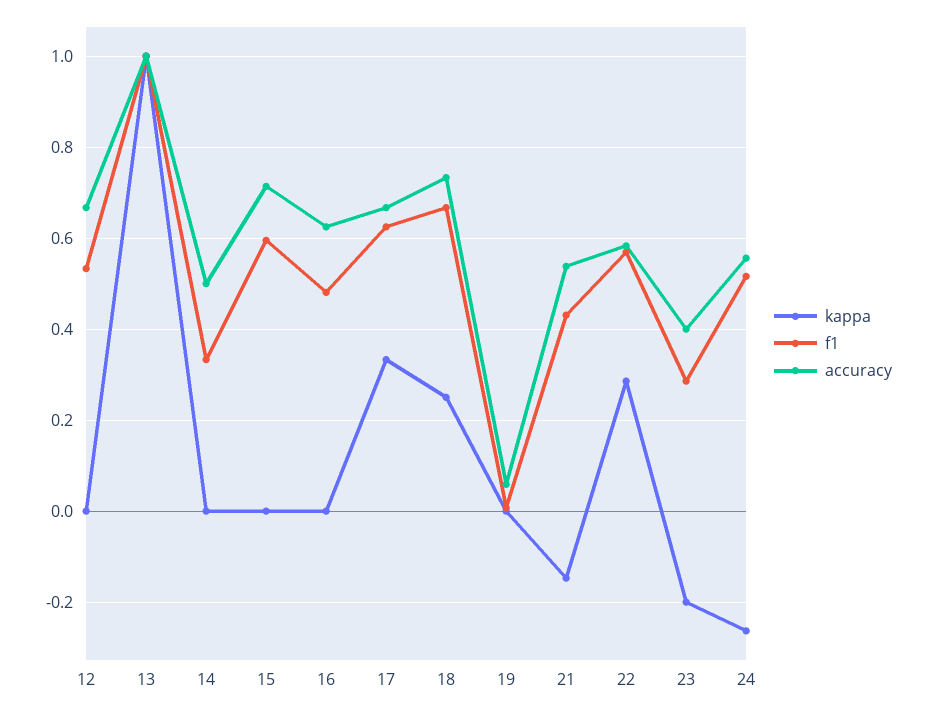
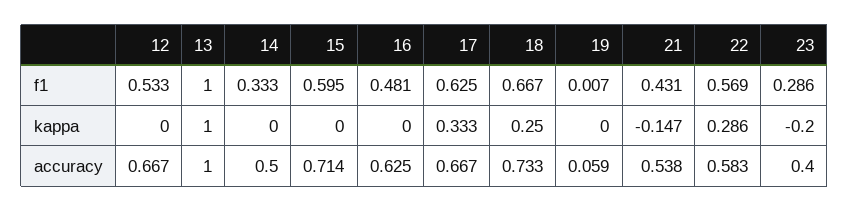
kappa, 24: -0.26 -> none
f1, 24: 0.52 -> none
accuracy, 24: 0.56 -> none

